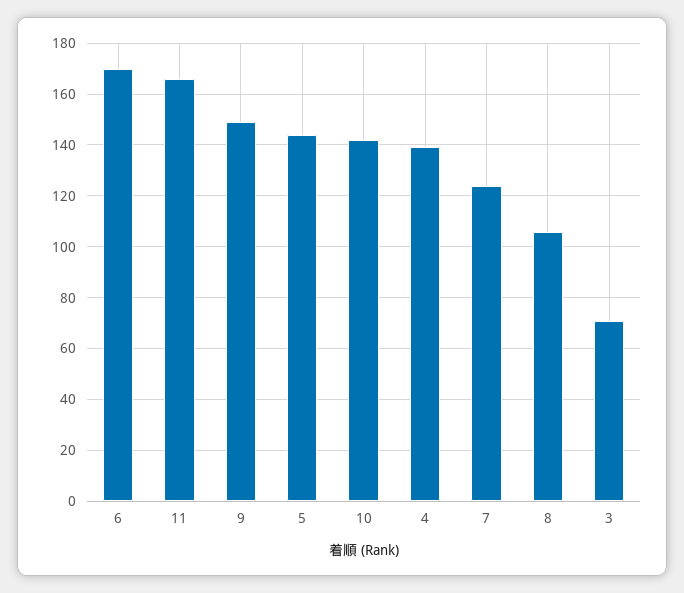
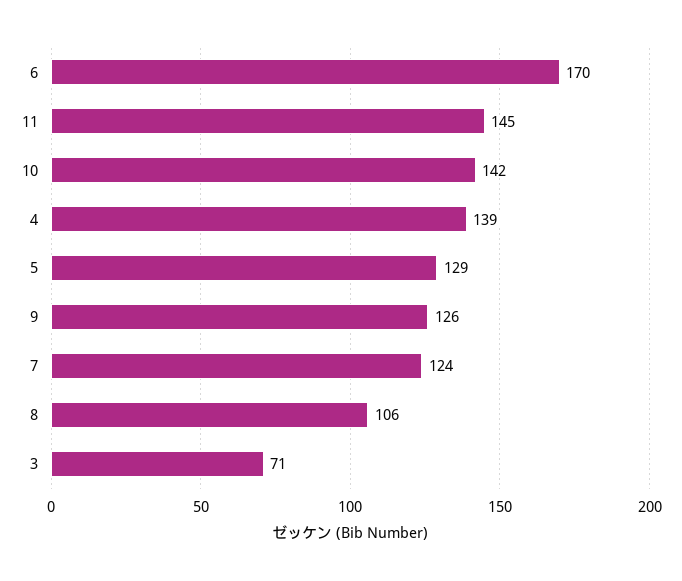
11: 165 -> 145
9: 150 -> 126
5: 145 -> 129

